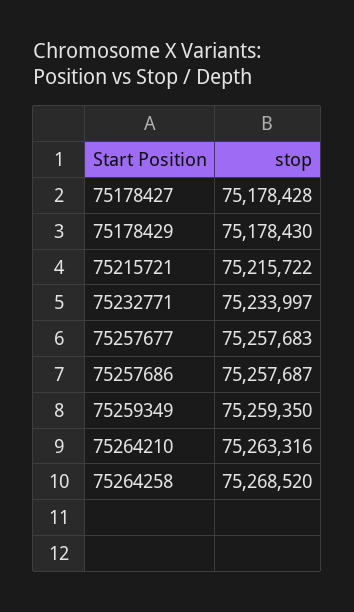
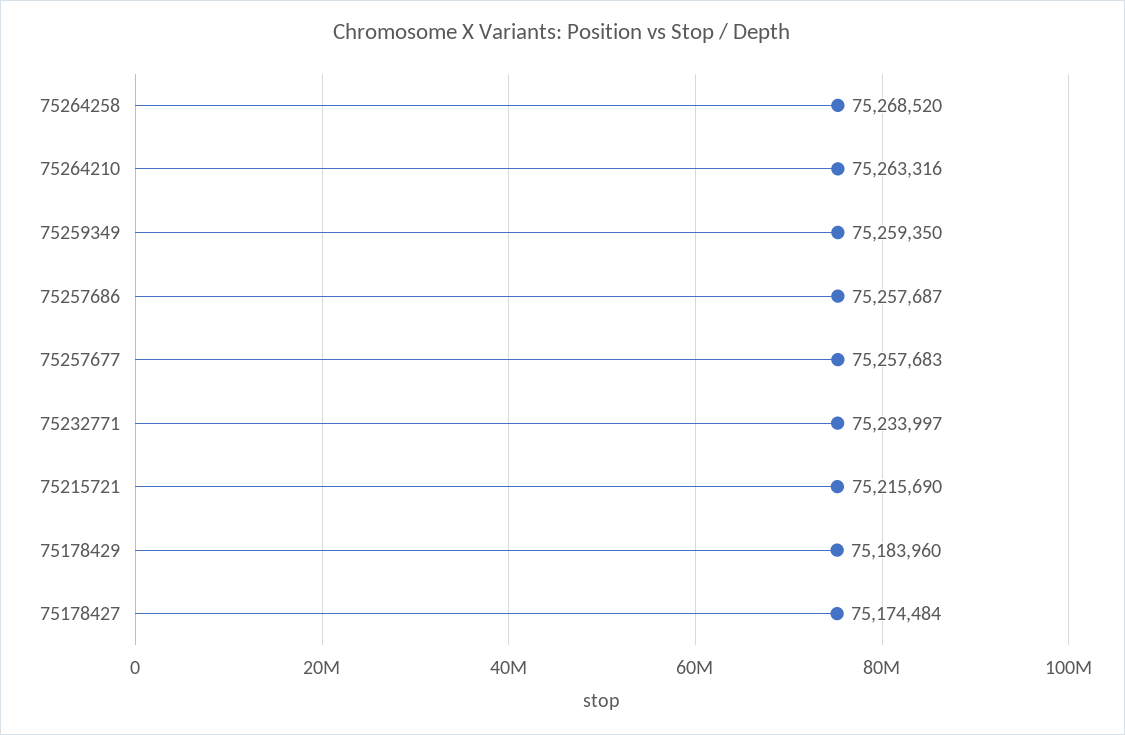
75178427: 75178428 -> 75174484
75178429: 75178430 -> 75183960
75215721: 75215722 -> 75215690

